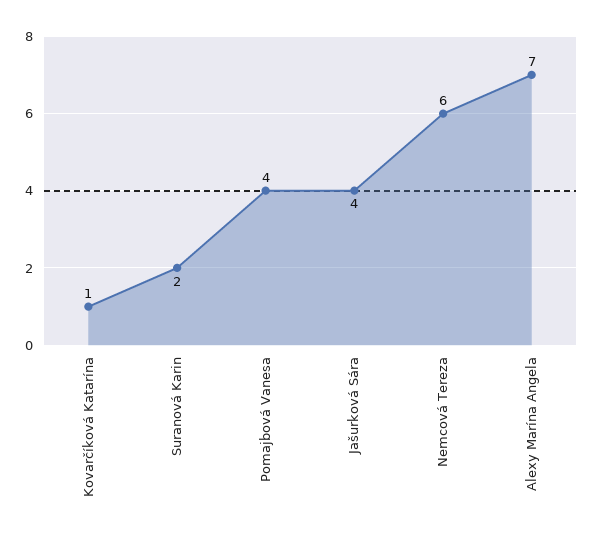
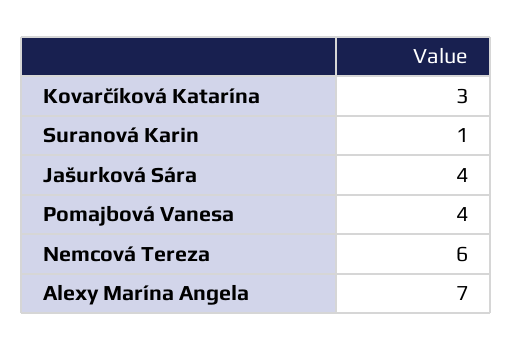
Kovarčíková Katarína: 1 -> 3
Suranová Karin: 2 -> 1

